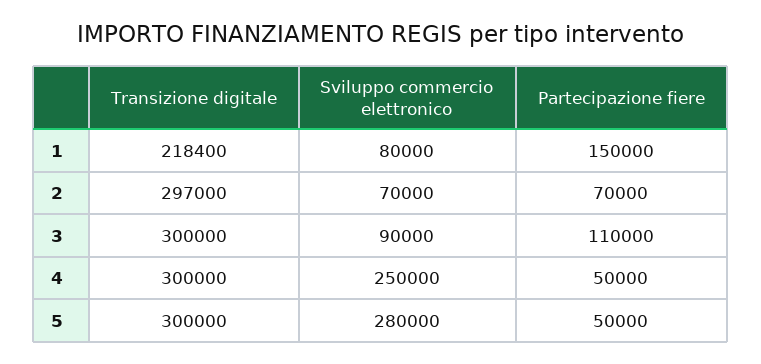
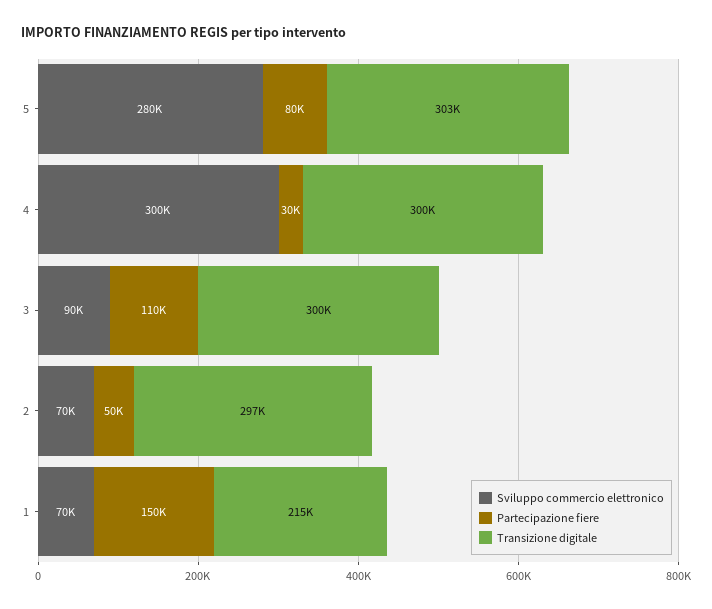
Transizione digitale, 1: 218400 -> 215000
Sviluppo commercio elettronico, 1: 80000 -> 70000
Partecipazione fiere, 2: 70000 -> 50000
Sviluppo commercio elettronico, 4: 250000 -> 300000
Partecipazione fiere, 4: 50000 -> 30000
Transizione digitale, 5: 300000 -> 303000
Partecipazione fiere, 5: 50000 -> 80000

